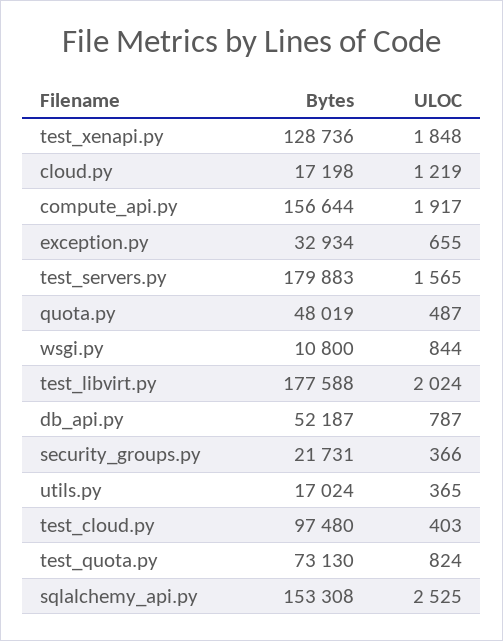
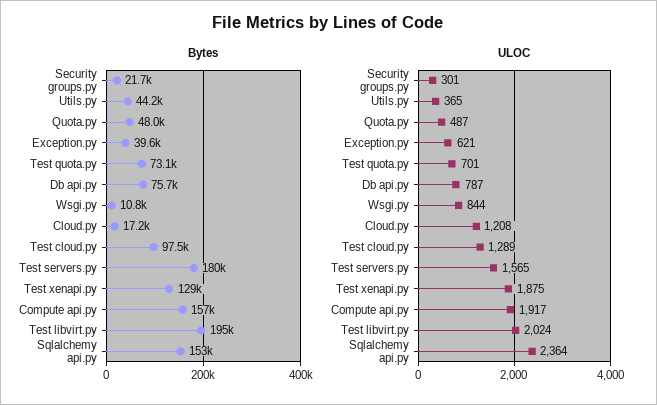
ULOC, test_xenapi.py: 1848 -> 1875
ULOC, cloud.py: 1219 -> 1208
Bytes, exception.py: 32934 -> 39600
ULOC, exception.py: 655 -> 621
Bytes, test_libvirt.py: 177588 -> 195000
Bytes, db_api.py: 52187 -> 75700
ULOC, security_groups.py: 366 -> 301
Bytes, utils.py: 17024 -> 44200
ULOC, test_cloud.py: 403 -> 1289
ULOC, test_quota.py: 824 -> 701
ULOC, sqlalchemy_api.py: 2525 -> 2364

